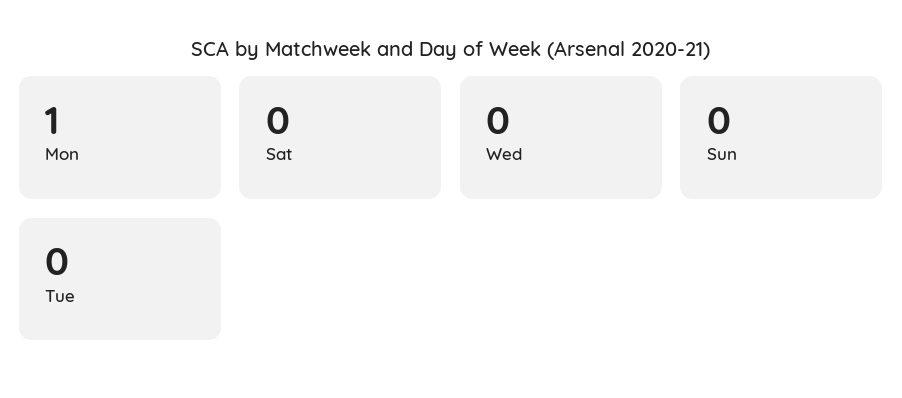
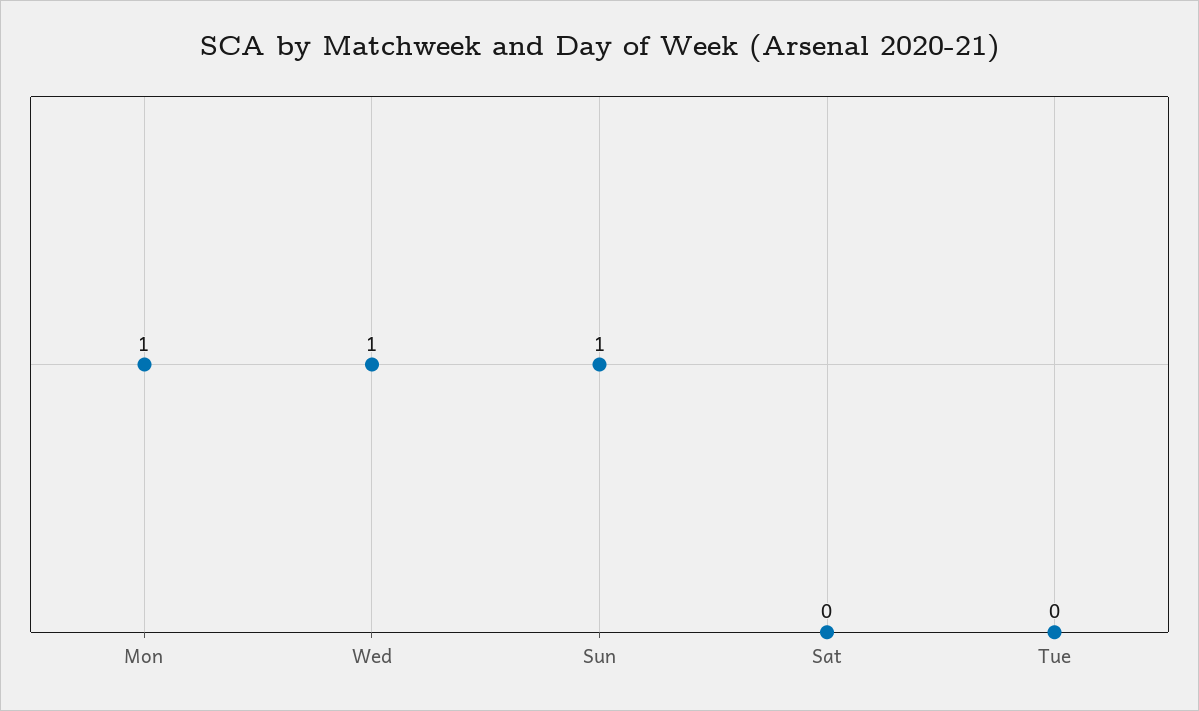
Wed: 0 -> 1
Sun: 0 -> 1

